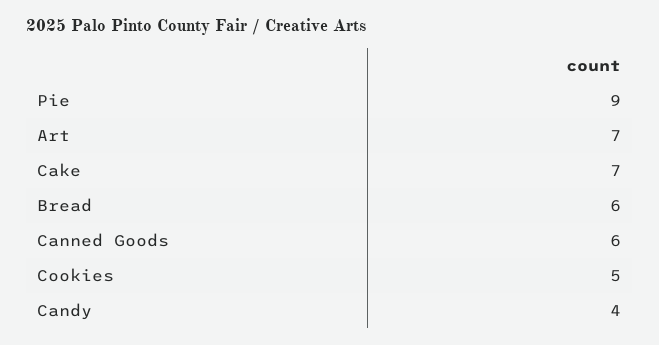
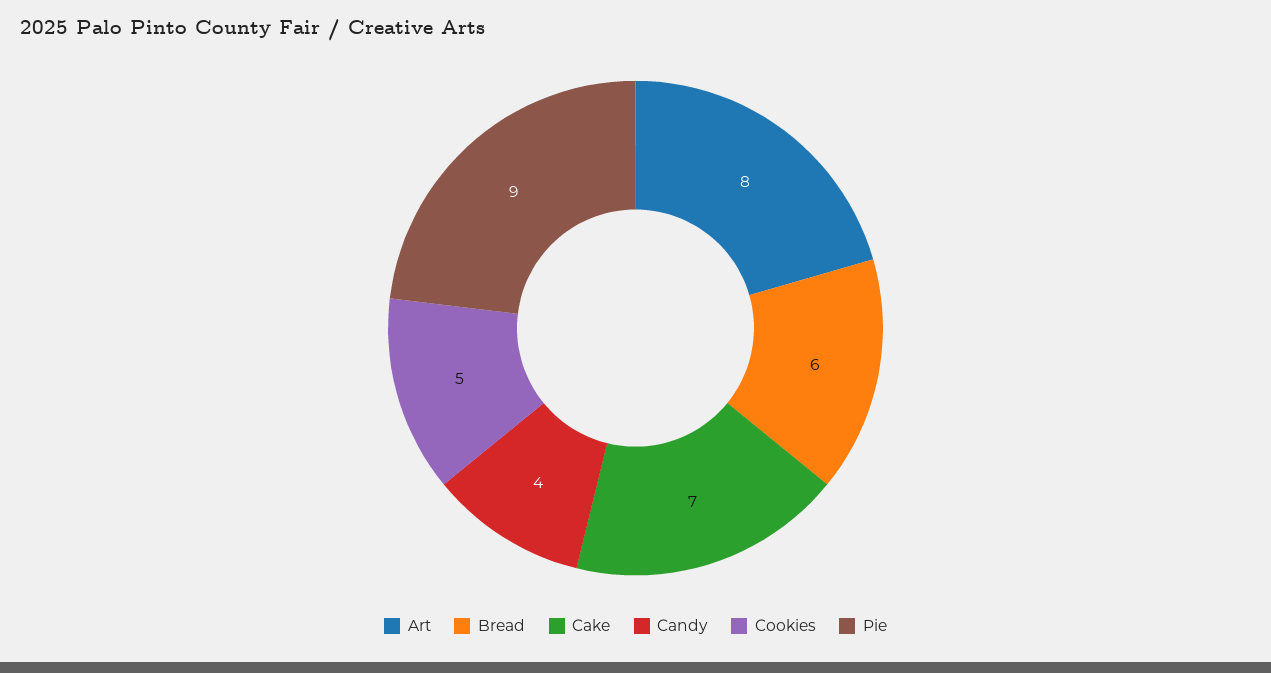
Art: 7 -> 8
Canned Goods: 6 -> none

